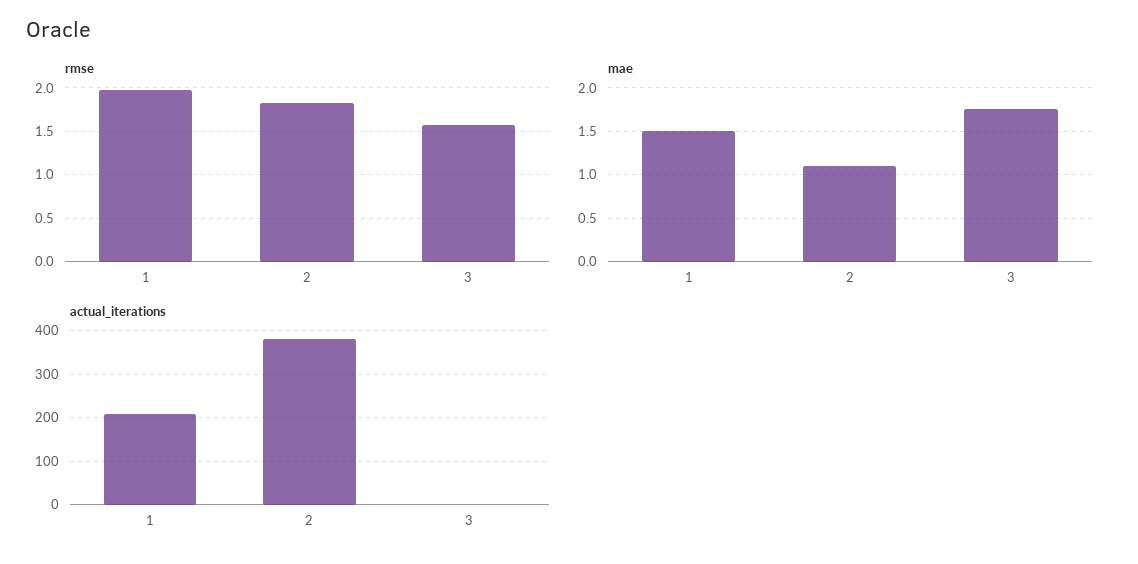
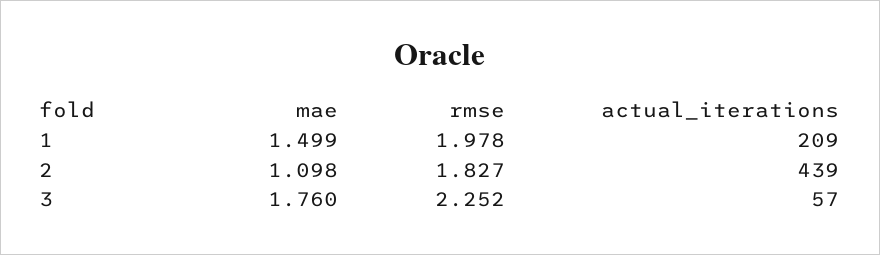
rmse, 3: 1.6 -> 2.252
actual_iterations, 2: 380 -> 439
actual_iterations, 3: 0 -> 57

